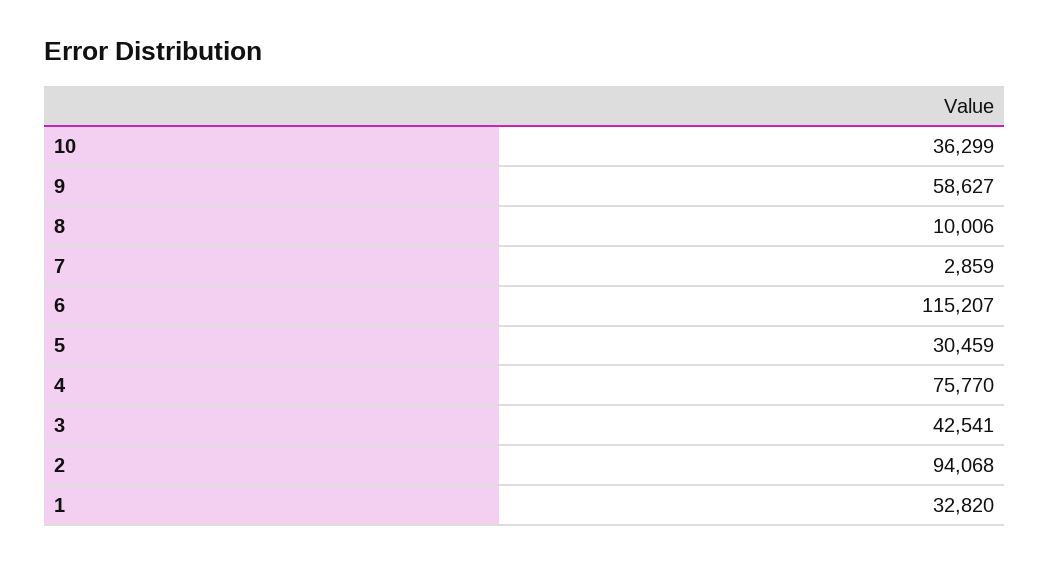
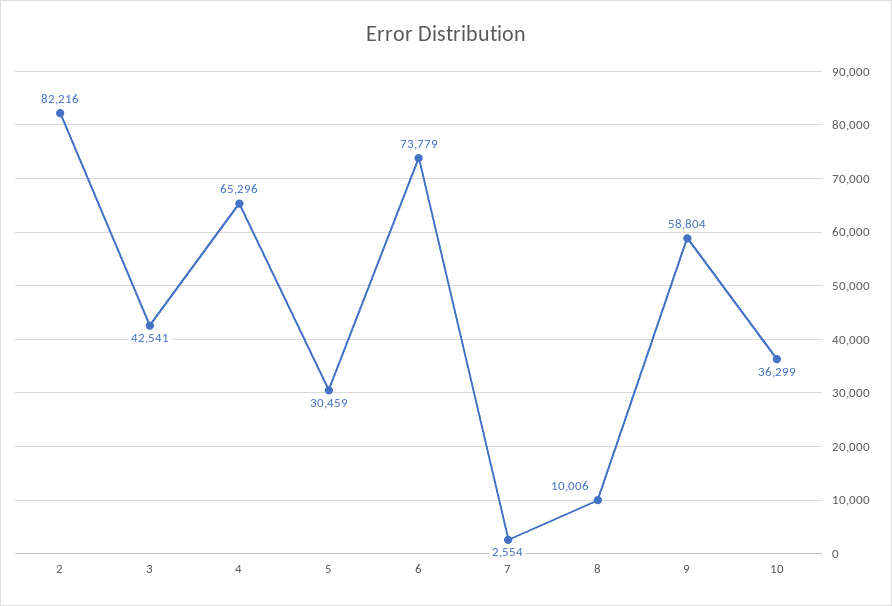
9: 58627 -> 58804
7: 2859 -> 2554
6: 115207 -> 73779
4: 75770 -> 65296
2: 94068 -> 82216
1: 32820 -> none

